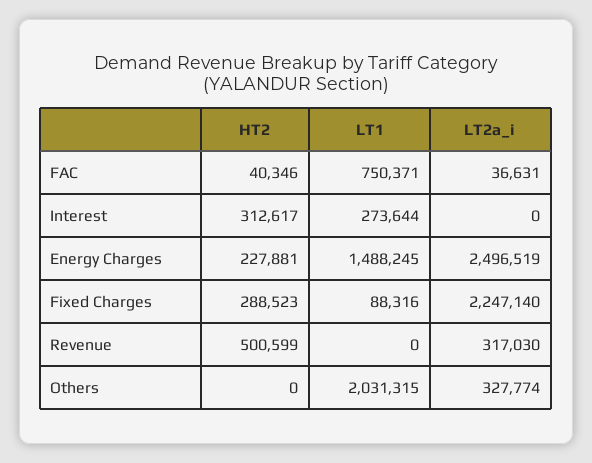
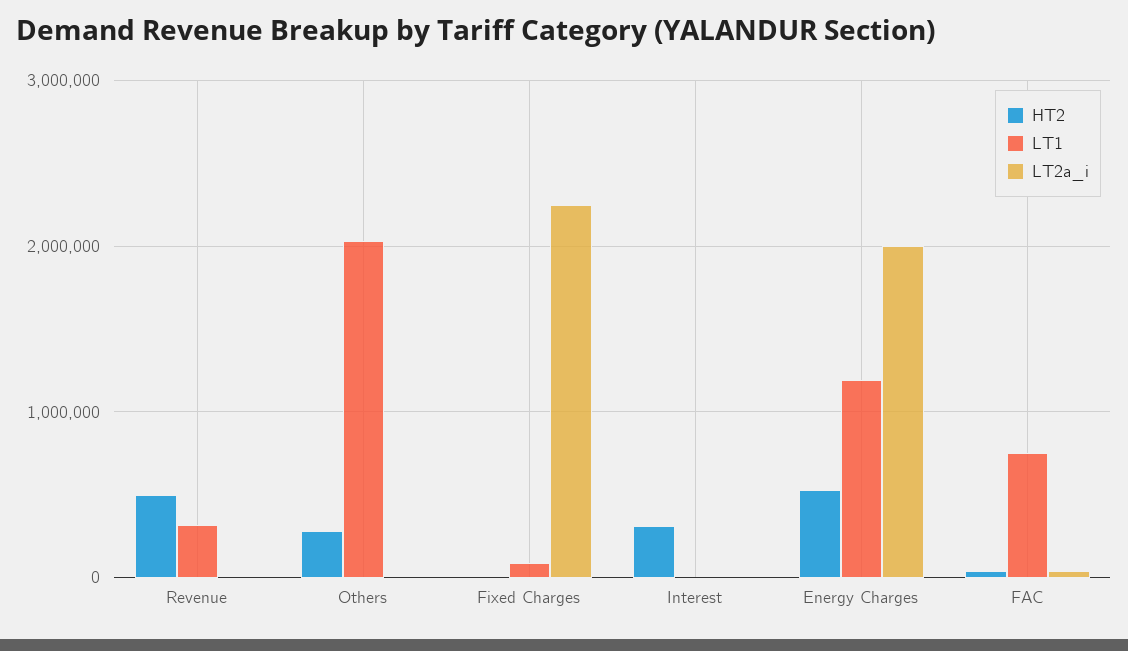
LT1, Interest: 273644 -> 0
HT2, Energy Charges: 227881 -> 500000
LT1, Energy Charges: 1488245 -> 1200000
LT2a_i, Energy Charges: 2496519 -> 2000000
HT2, Fixed Charges: 288523 -> 0
LT1, Revenue: 0 -> 300000
LT2a_i, Revenue: 317030 -> 0
HT2, Others: 0 -> 300000
LT2a_i, Others: 327774 -> 0

